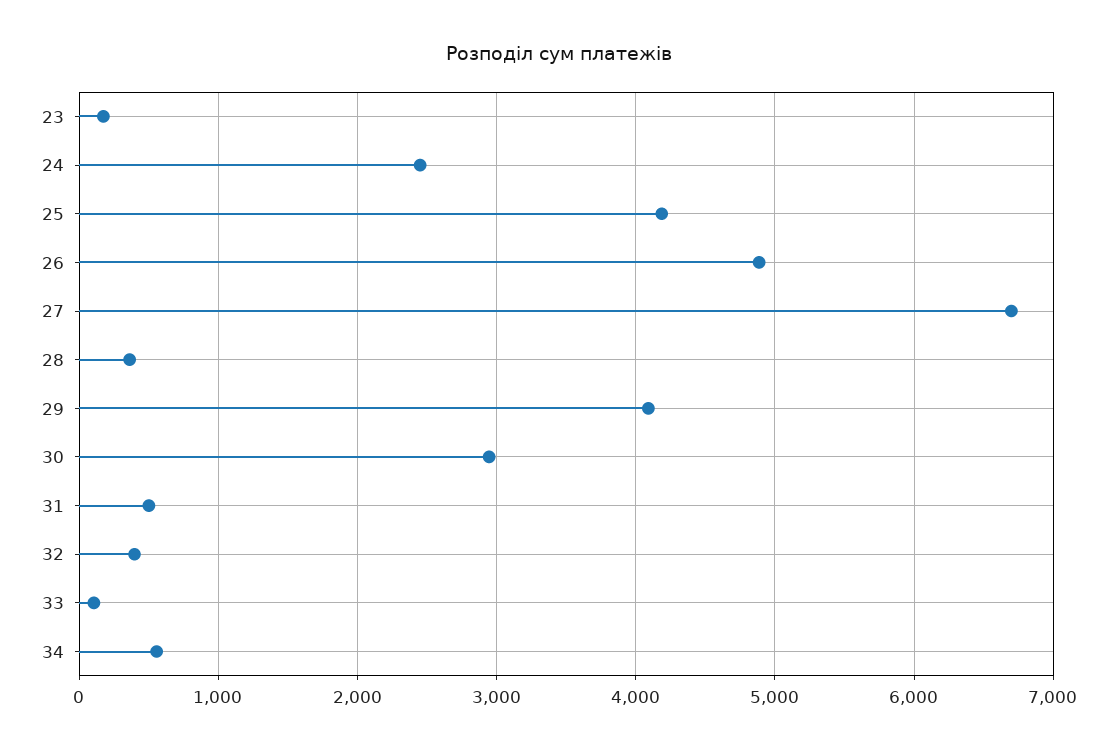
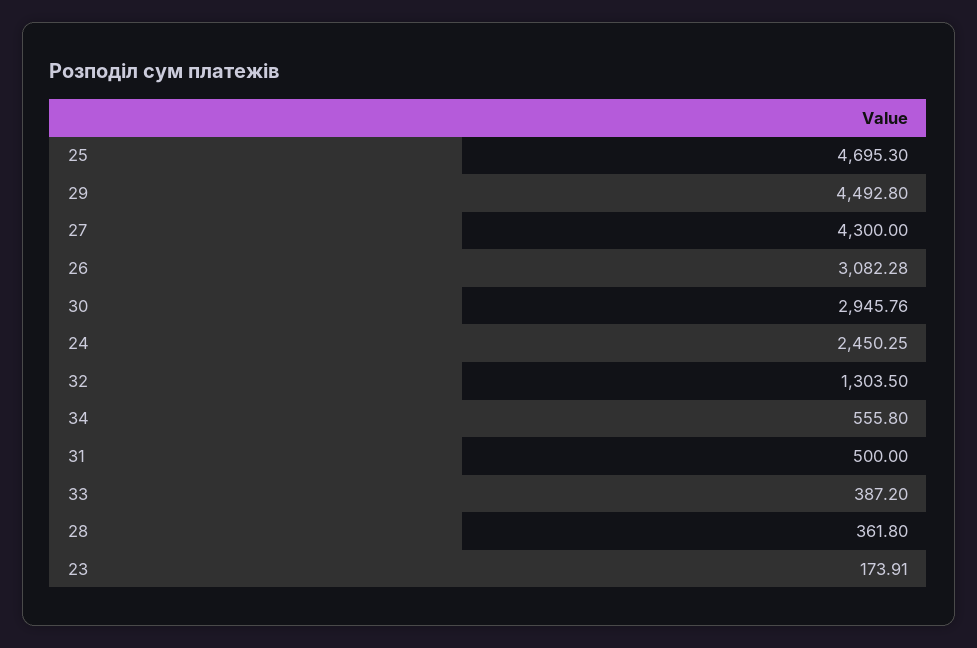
25: 4200 -> 4695.3
26: 4900 -> 3082.28
27: 6700 -> 4300
29: 4100 -> 4492.8
32: 400 -> 1303.5
33: 100 -> 387.2

